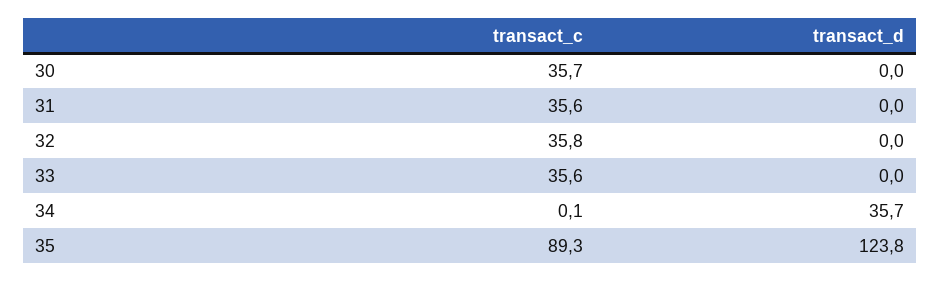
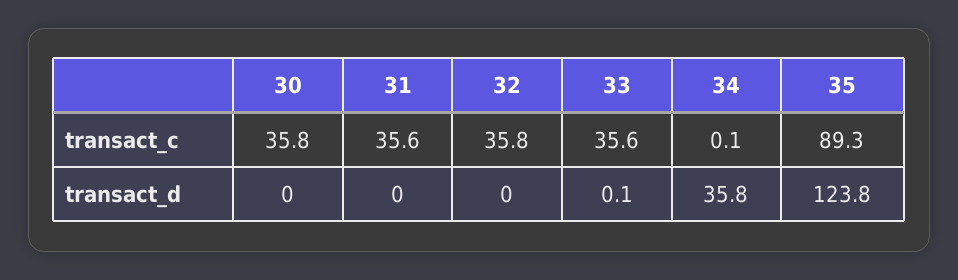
transact_c, 30: 35.7 -> 35.8
transact_d, 33: 0 -> 0.1
transact_d, 34: 35.7 -> 35.8

